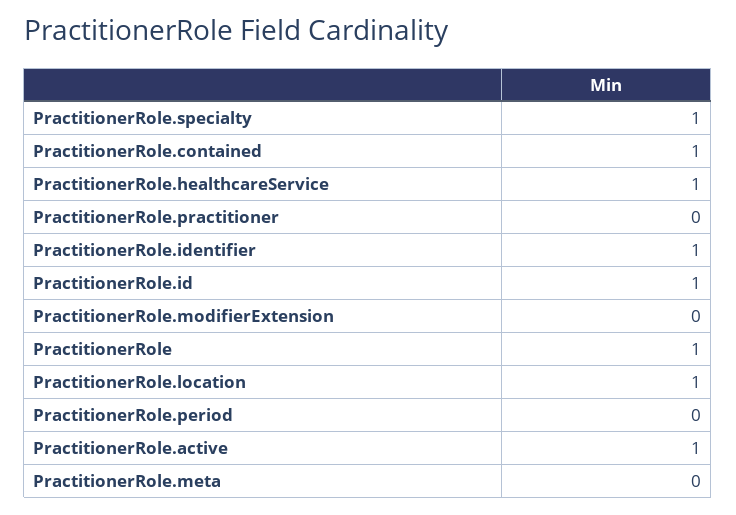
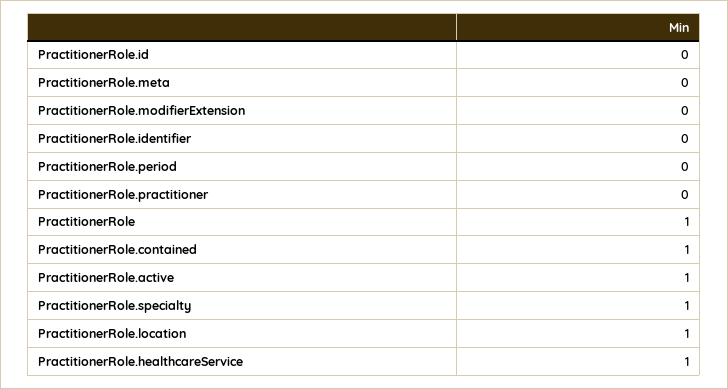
PractitionerRole.identifier: 1 -> 0
PractitionerRole.id: 1 -> 0

